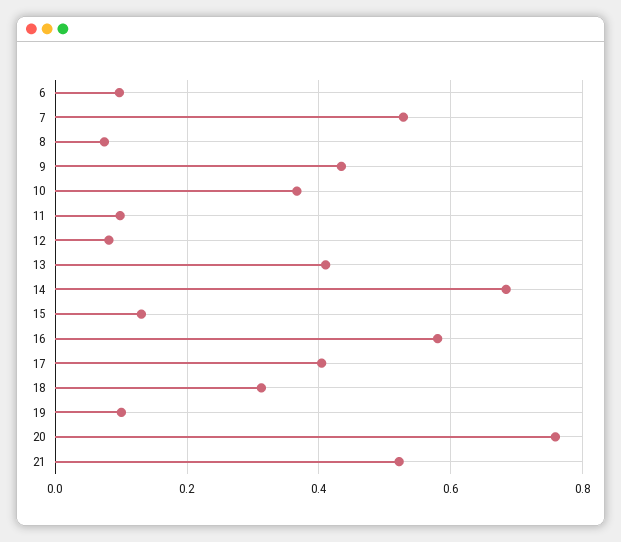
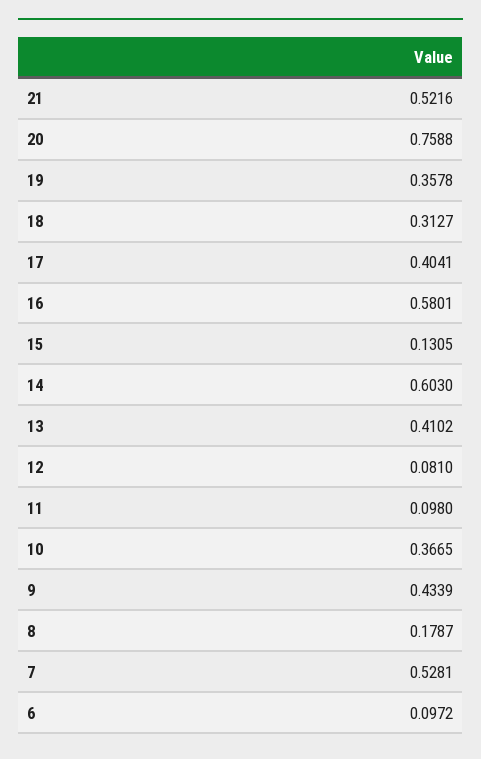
8: 0.08 -> 0.1787
14: 0.68 -> 0.603
19: 0.1 -> 0.3578

